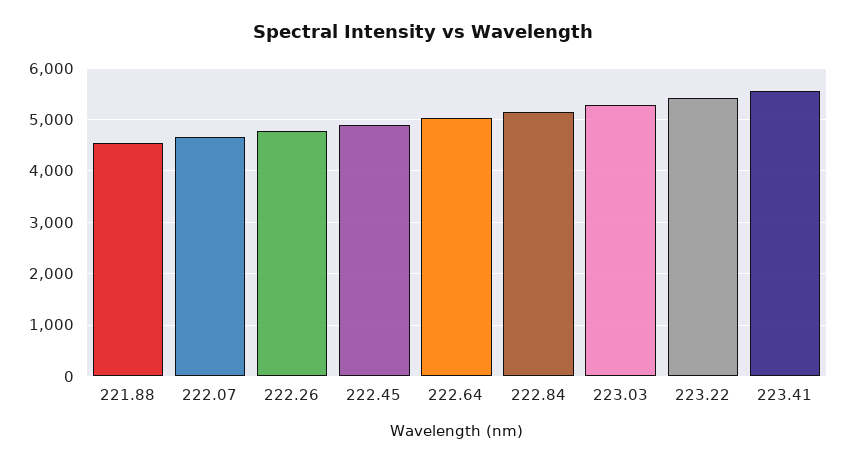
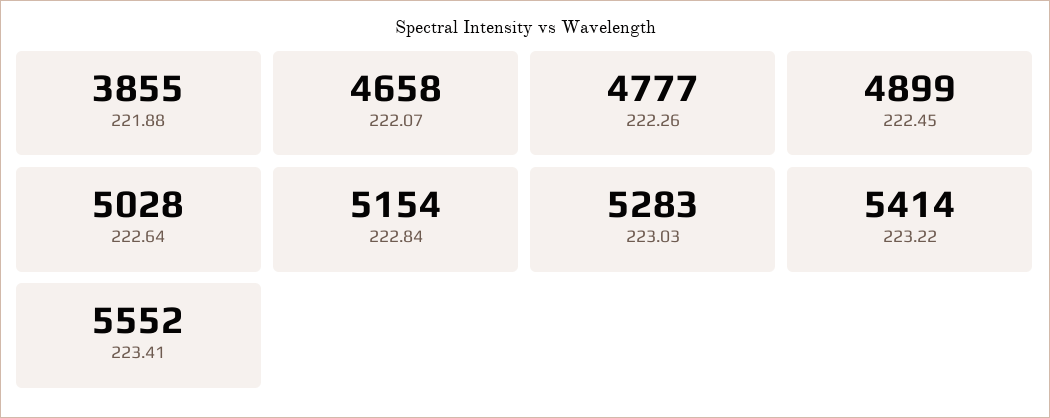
221.88: 4600 -> 3855

